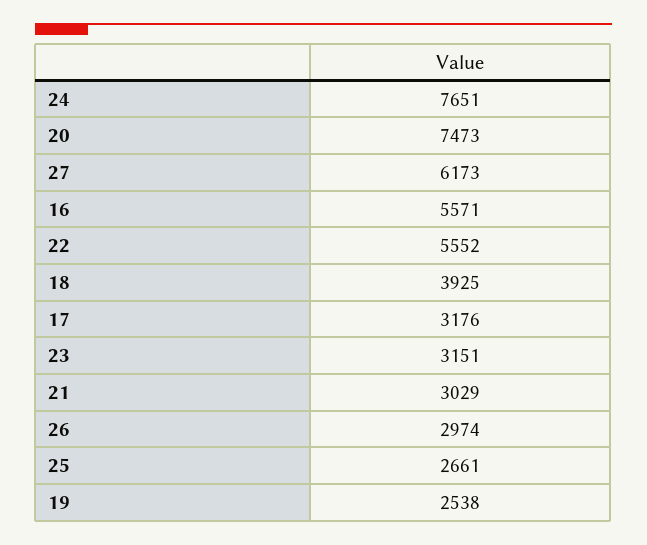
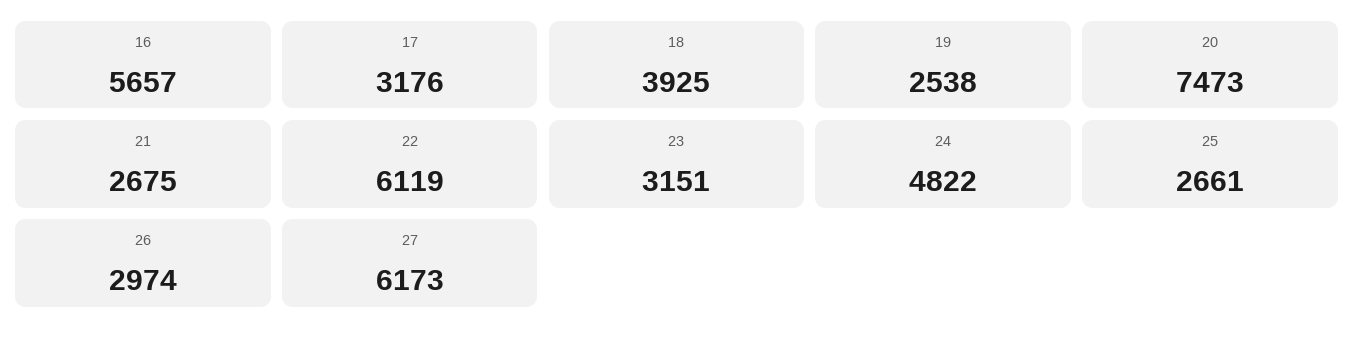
24: 7651 -> 4822
16: 5571 -> 5657
22: 5552 -> 6119
21: 3029 -> 2675

